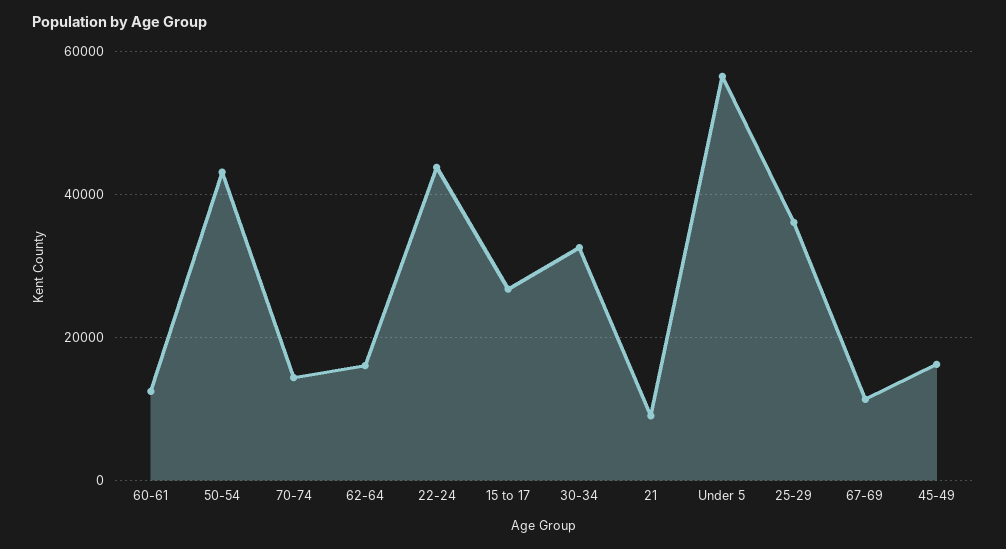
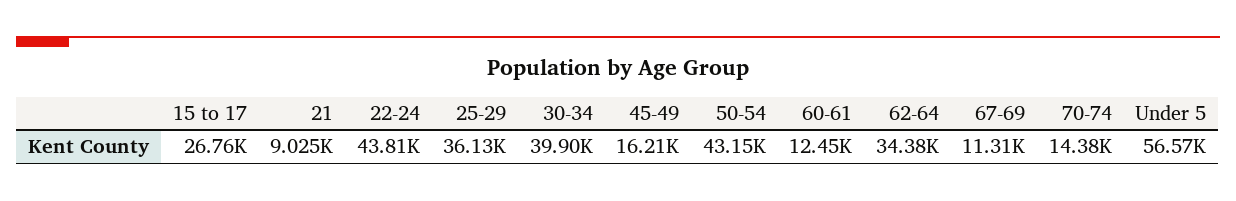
62-64: 16000 -> 34380
30-34: 32000 -> 39900

